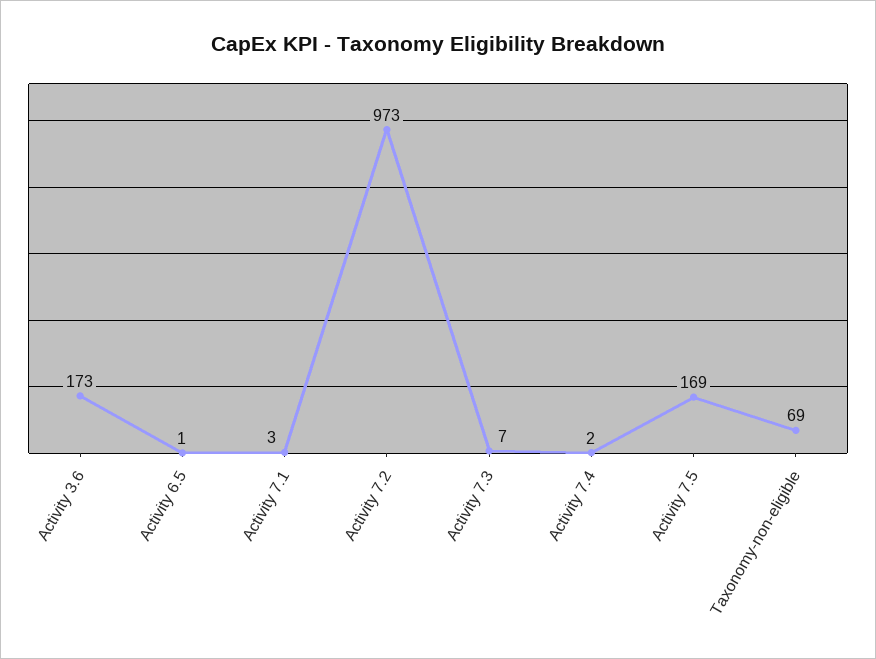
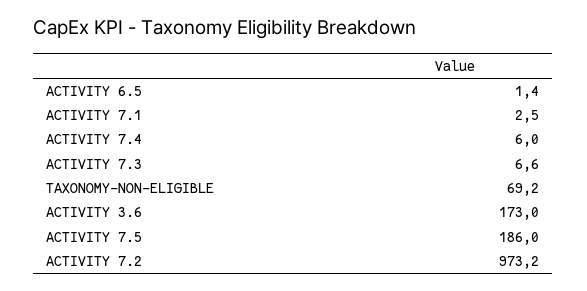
Activity 7.4: 2 -> 6
Activity 7.5: 169 -> 186

